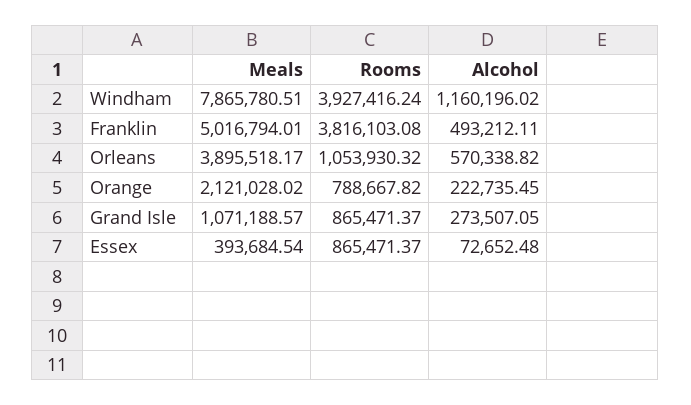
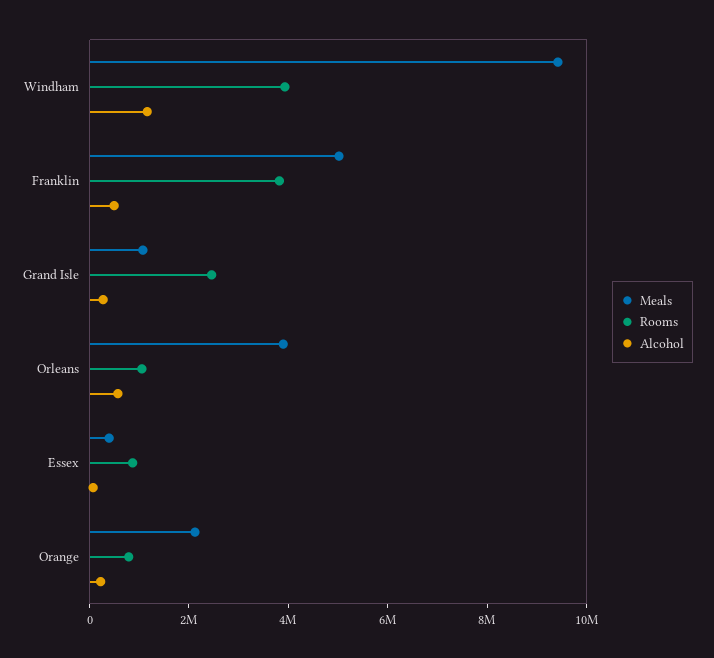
Meals, Windham: 7865780.51 -> 9500000
Rooms, Grand Isle: 865471.37 -> 2500000

